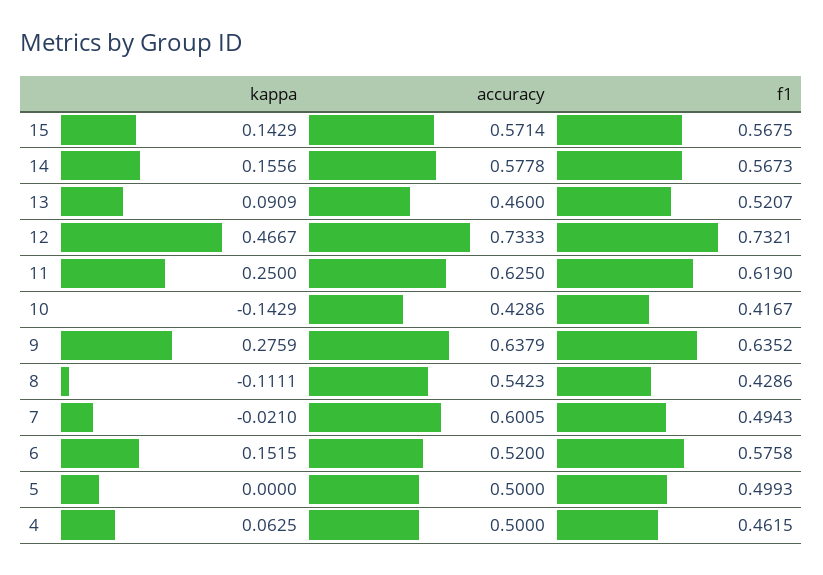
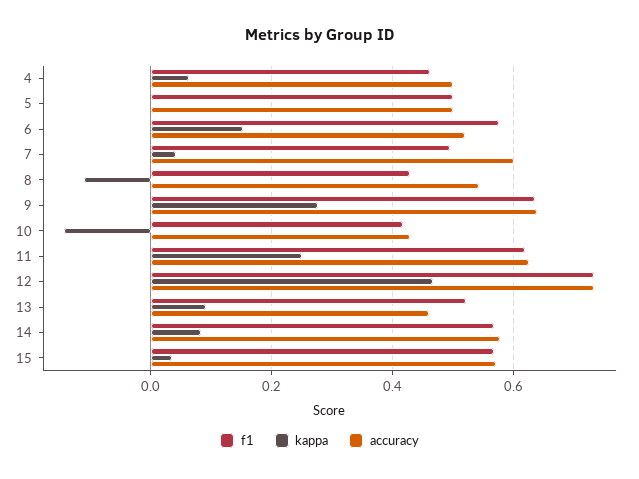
kappa, 15: 0.1429 -> 0.04
kappa, 14: 0.1556 -> 0.08
kappa, 7: -0.021 -> 0.04

